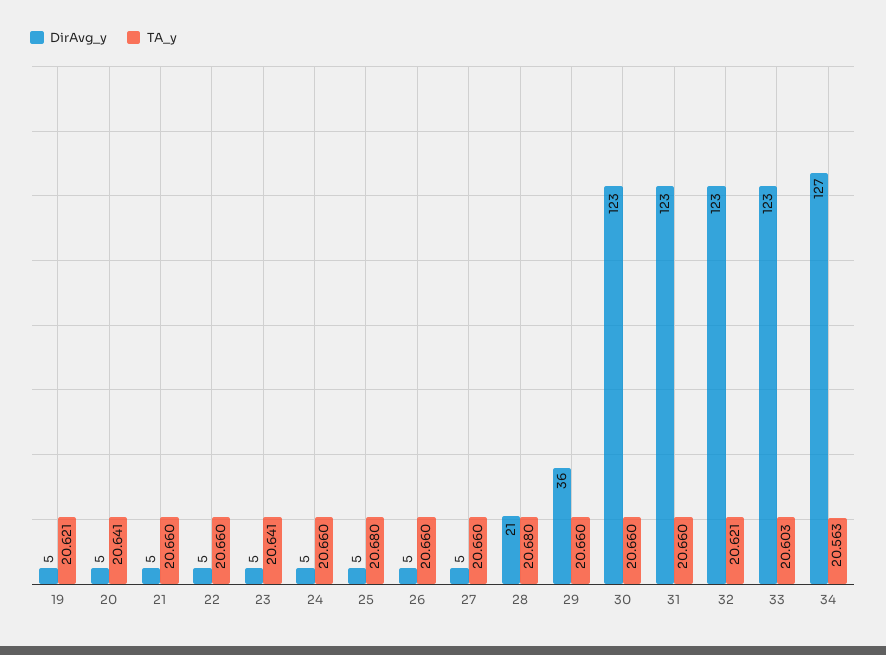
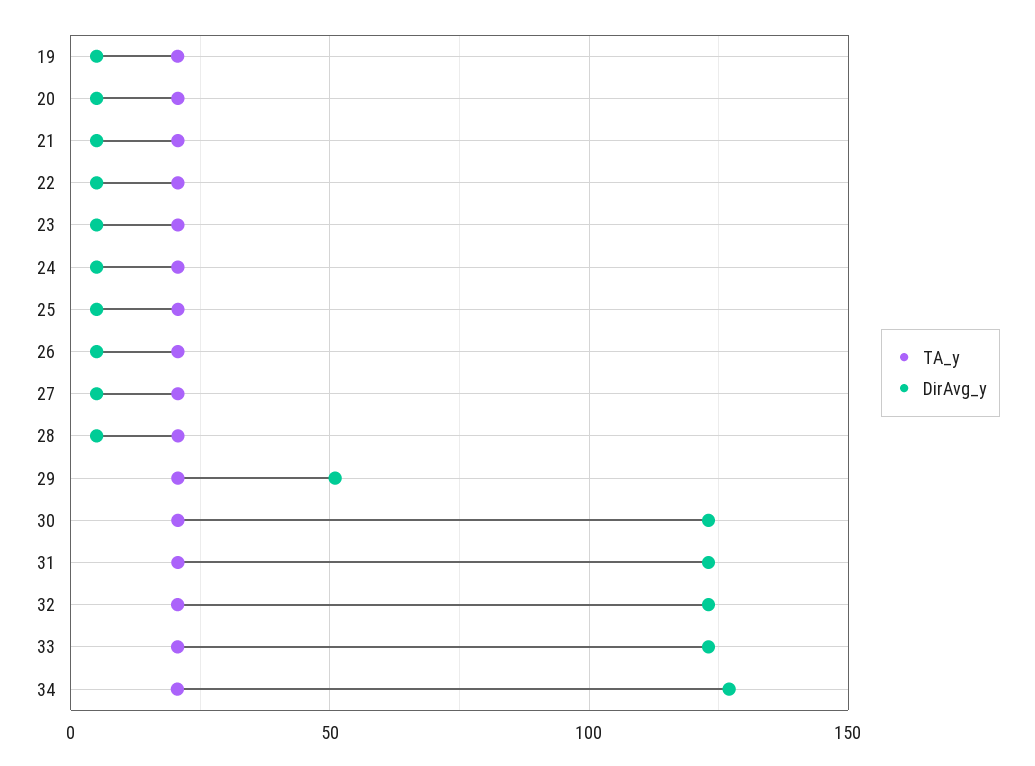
DirAvg_y, 28: 21 -> 5
DirAvg_y, 29: 36 -> 50

